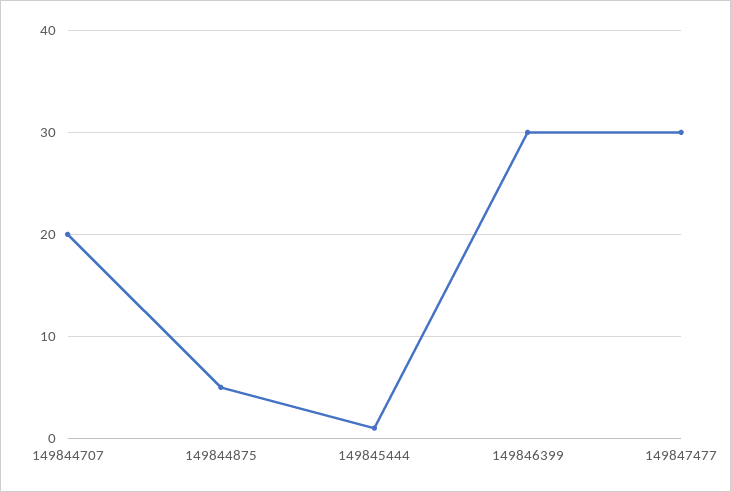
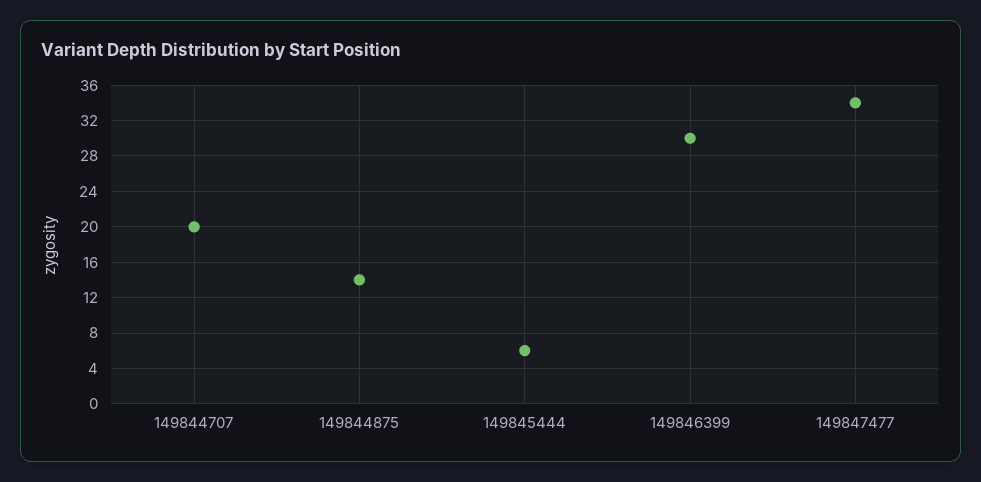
149844875: 5 -> 14
149845444: 1 -> 6
149847477: 30 -> 34

